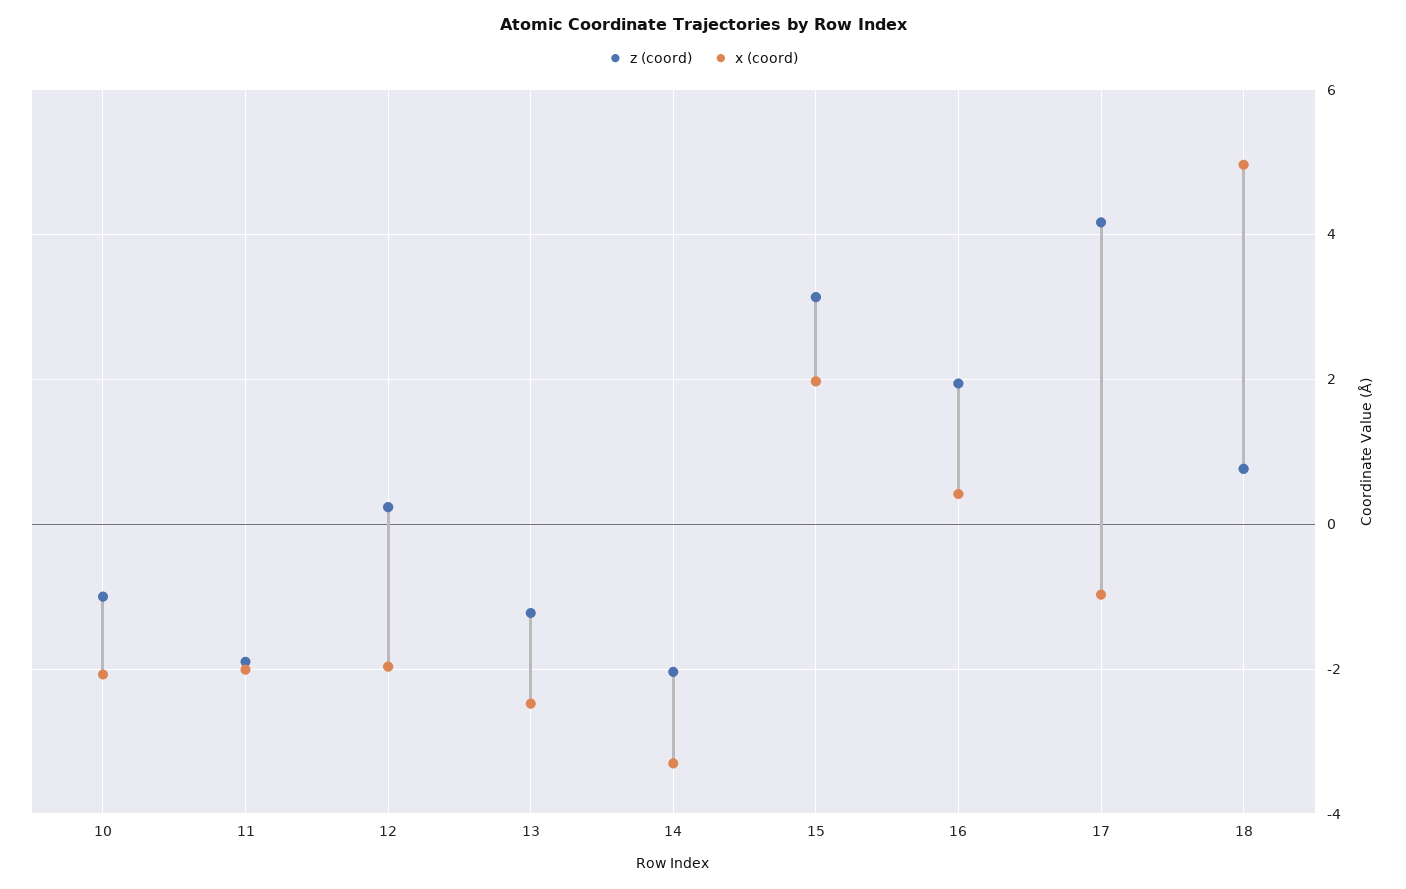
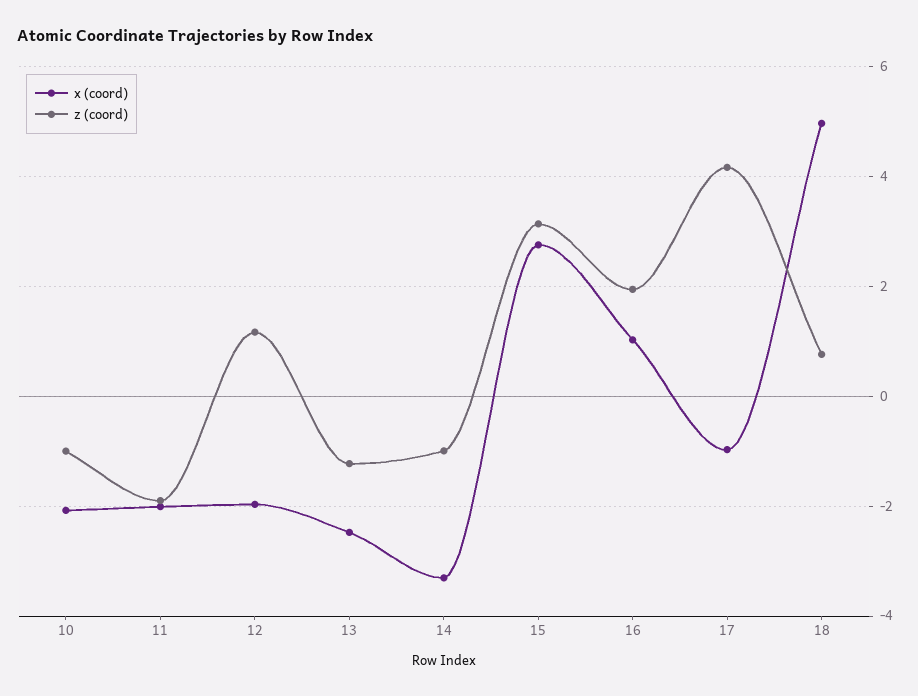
z (coord), 12: 0.2 -> 1.2
z (coord), 14: -2 -> -1
x (coord), 15: 2 -> 2.8
x (coord), 16: 0.4 -> 1

